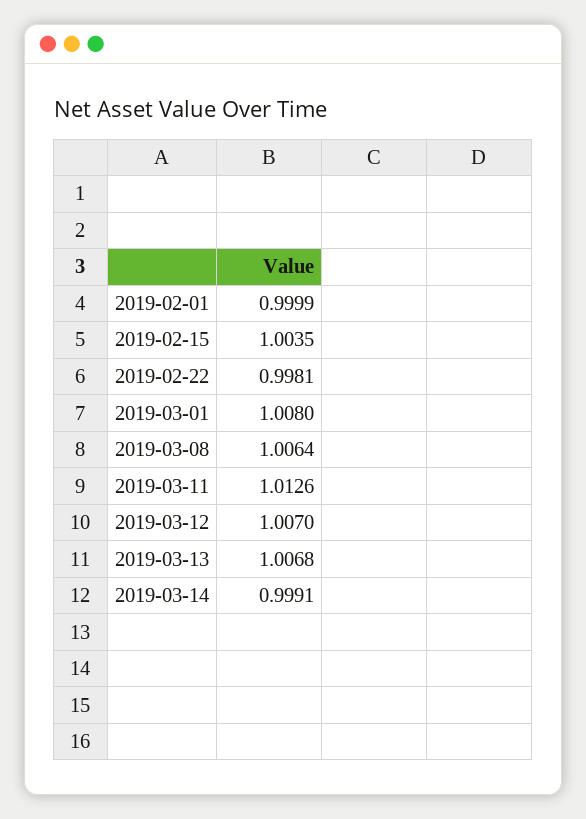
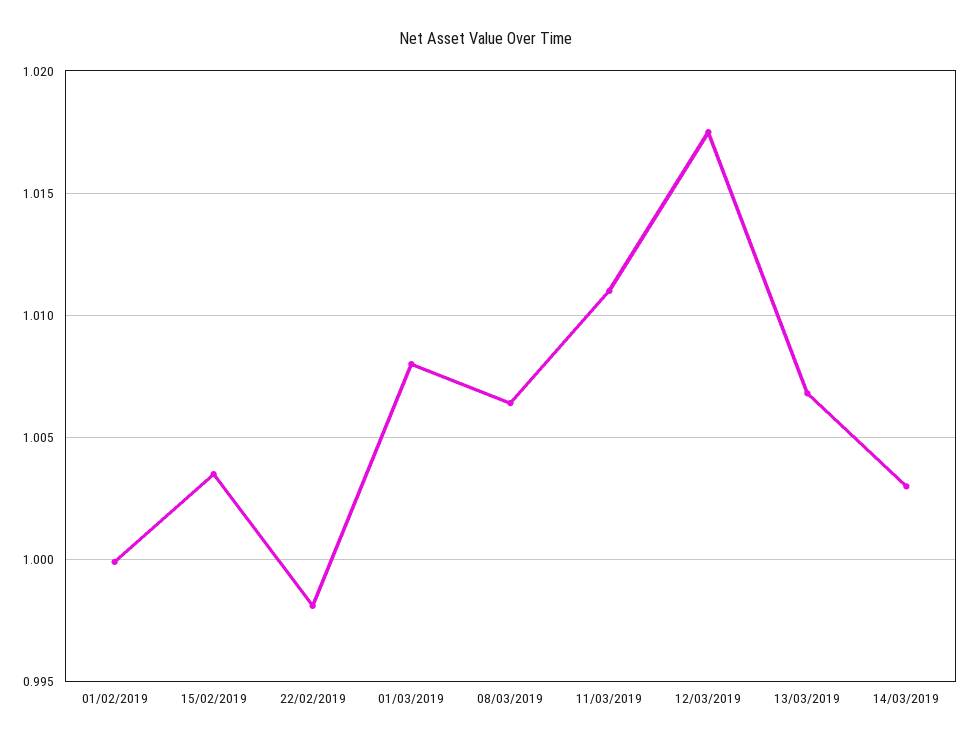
2019-03-11: 1.0126 -> 1.011
2019-03-12: 1.007 -> 1.0175
2019-03-14: 0.9991 -> 1.003

